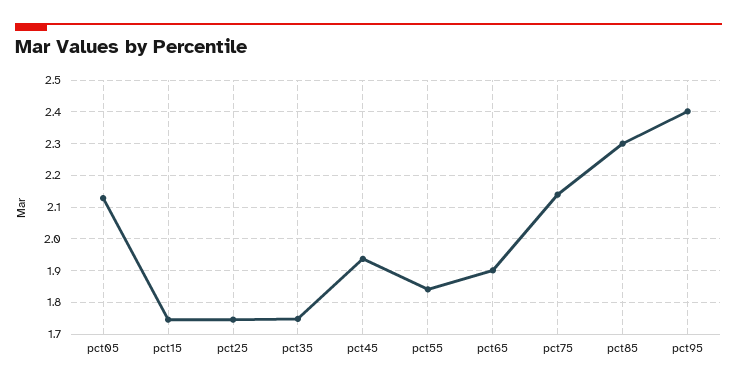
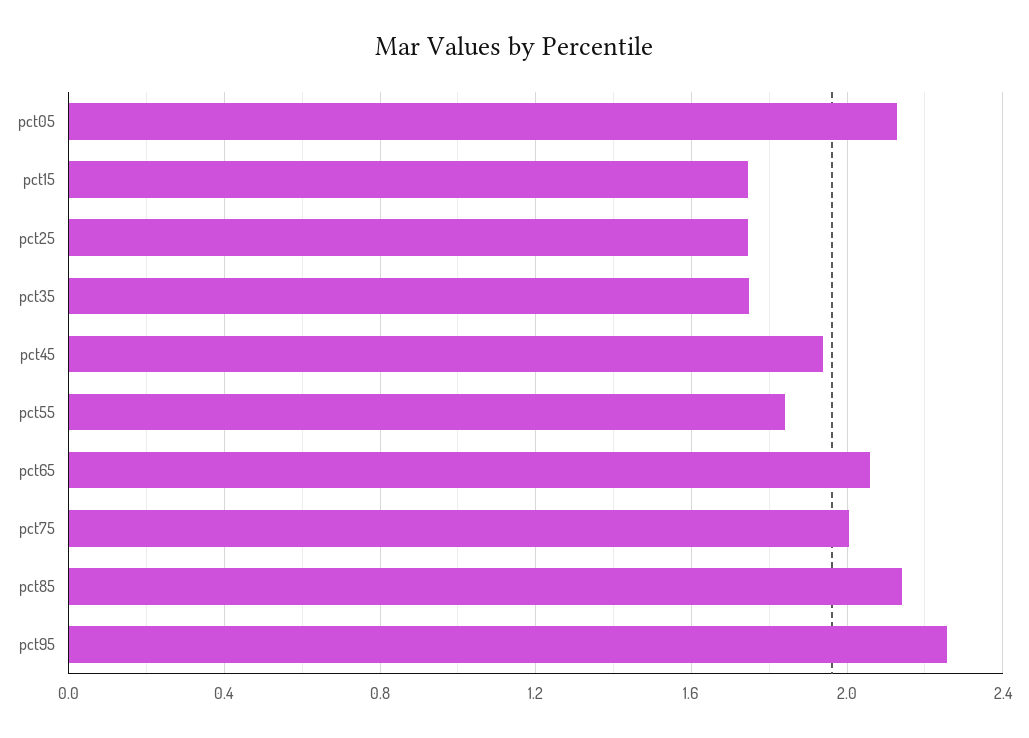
pct65: 1.9 -> 2.05
pct75: 2.14 -> 2
pct85: 2.3 -> 2.15
pct95: 2.4 -> 2.25

